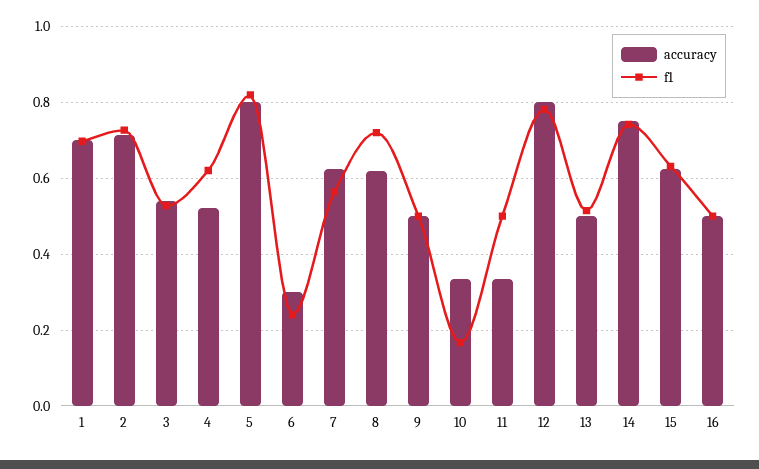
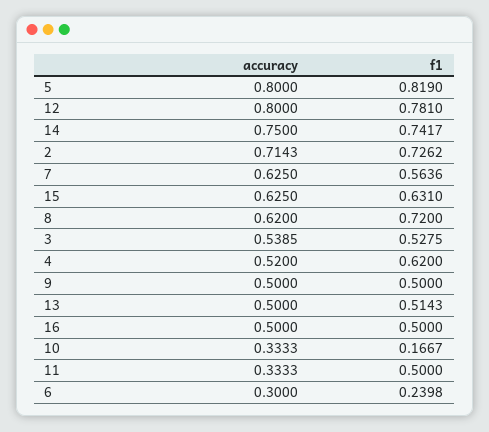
accuracy, 1: 0.7 -> none
f1, 1: 0.7 -> none

